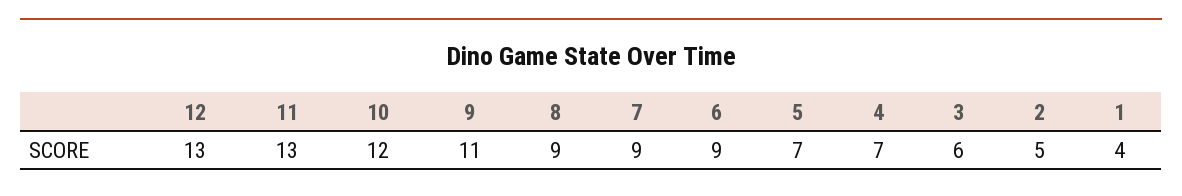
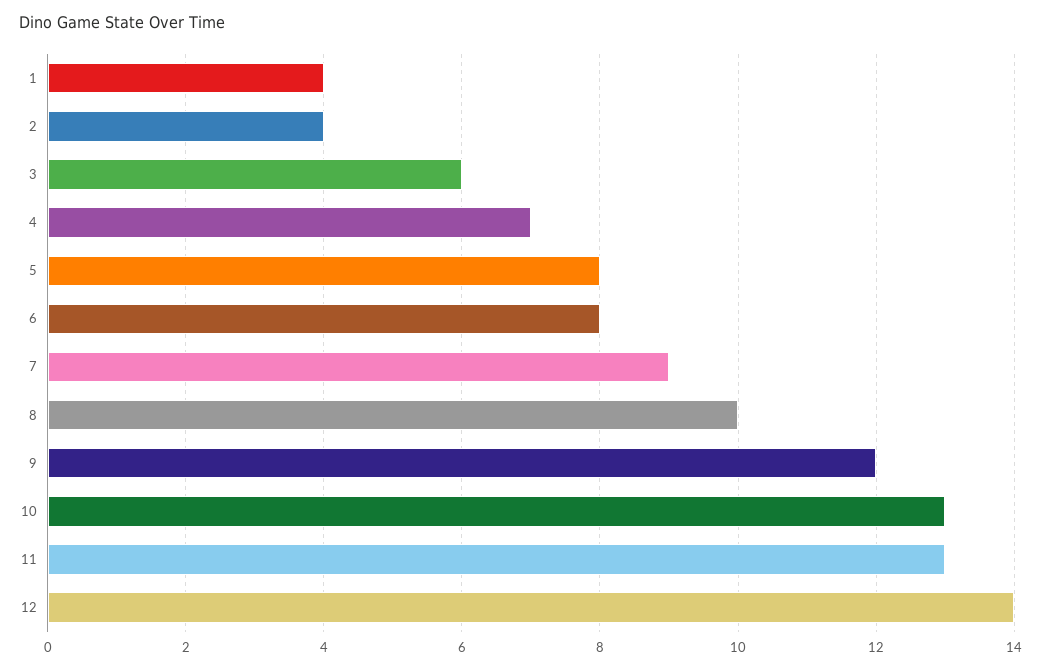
12: 13 -> 14
10: 12 -> 13
9: 11 -> 12
8: 9 -> 10
6: 9 -> 8
5: 7 -> 8
2: 5 -> 4

